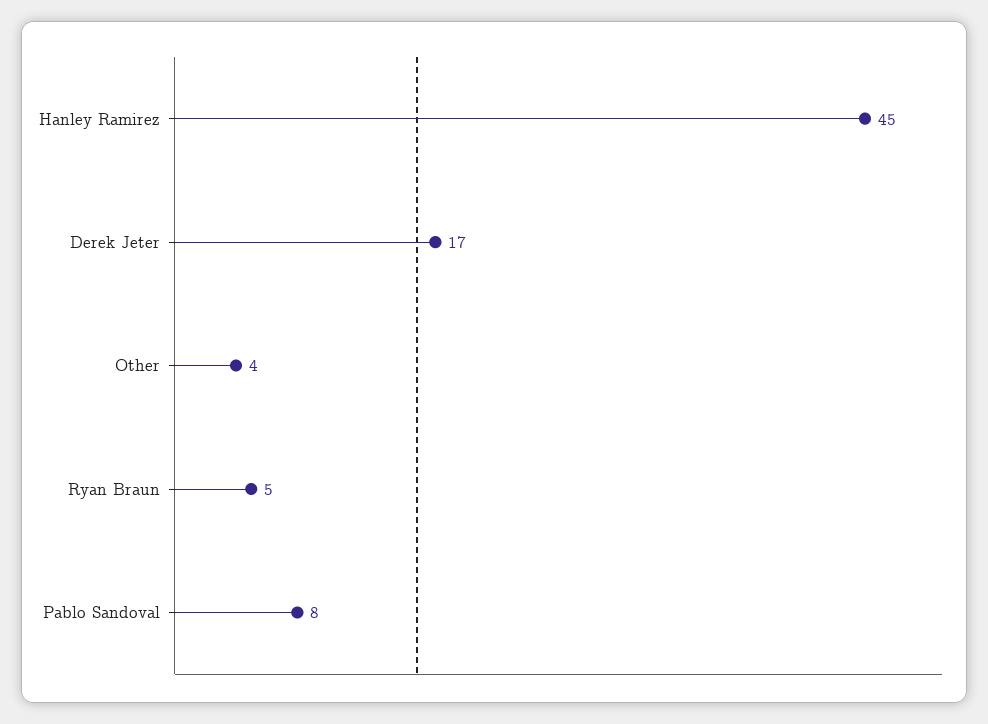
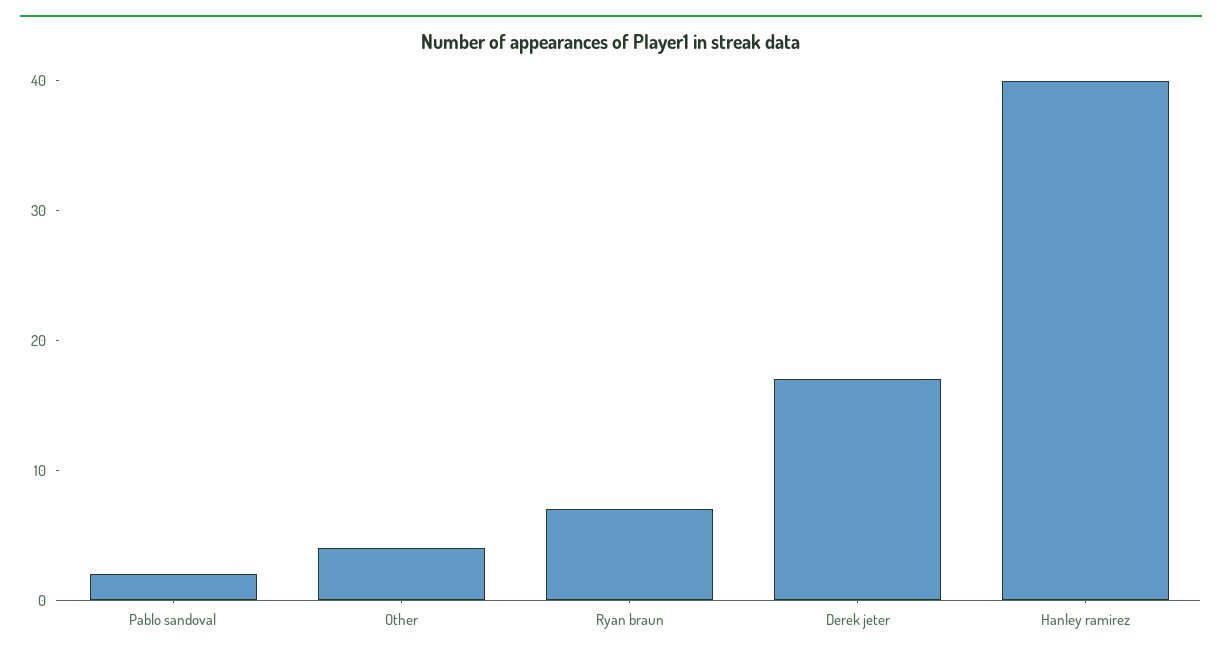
Hanley Ramirez: 45 -> 40
Ryan Braun: 5 -> 7
Pablo Sandoval: 8 -> 2

